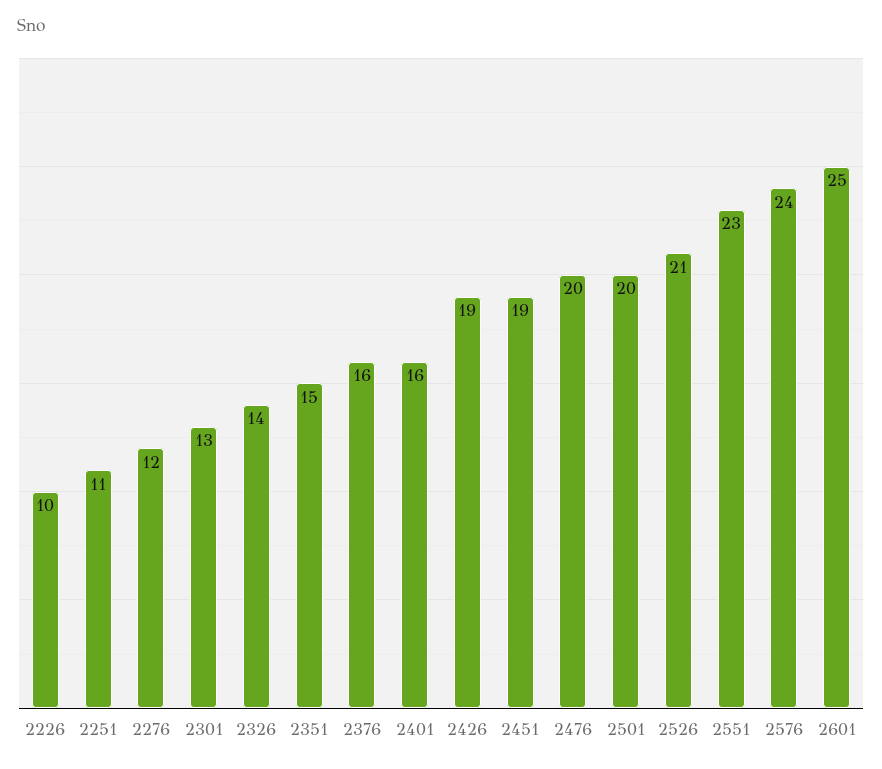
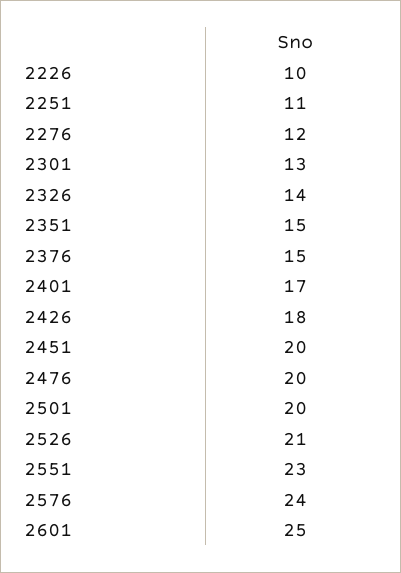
2376: 16 -> 15
2401: 16 -> 17
2426: 19 -> 18
2451: 19 -> 20

